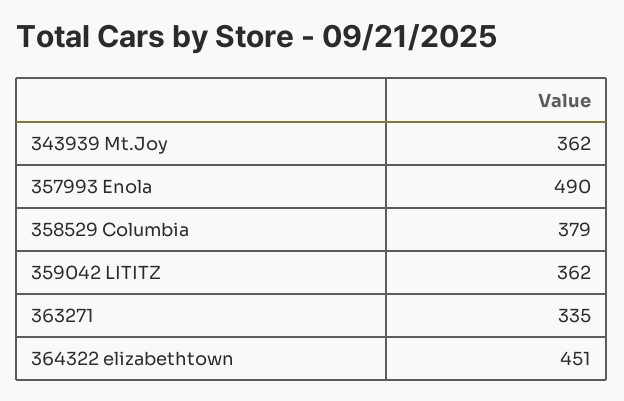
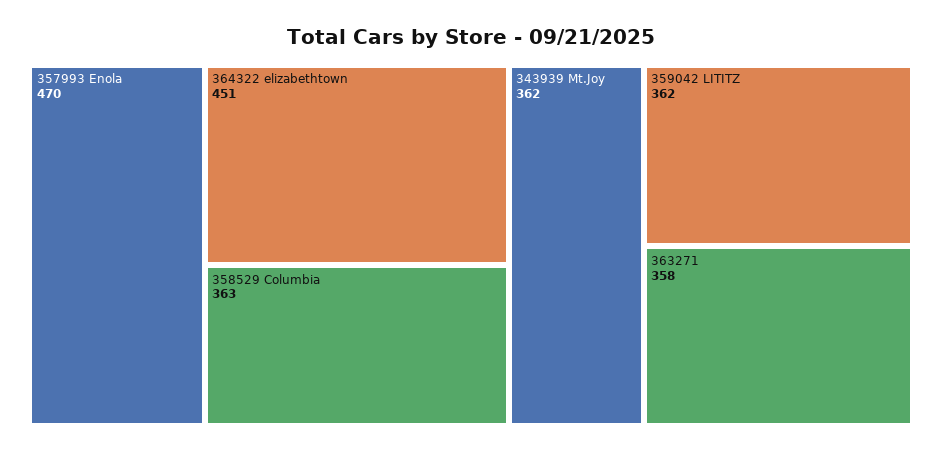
357993 Enola: 490 -> 470
358529 Columbia: 379 -> 363
363271: 335 -> 358

